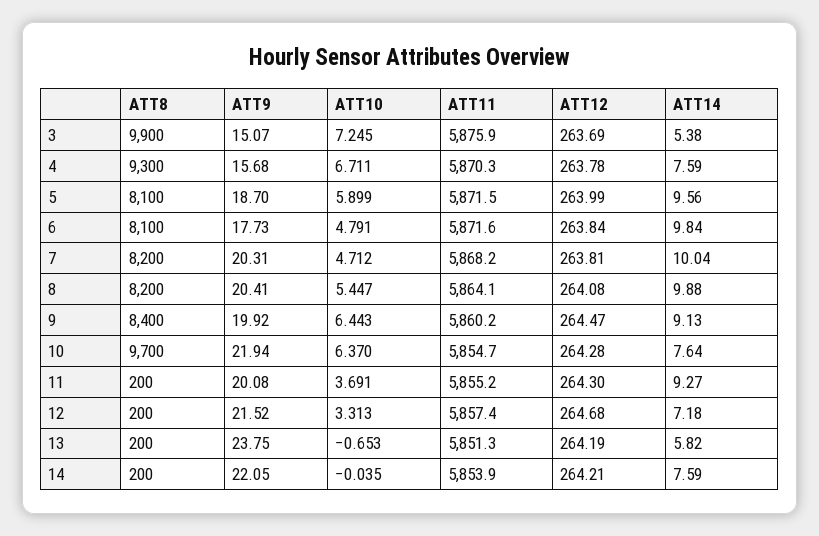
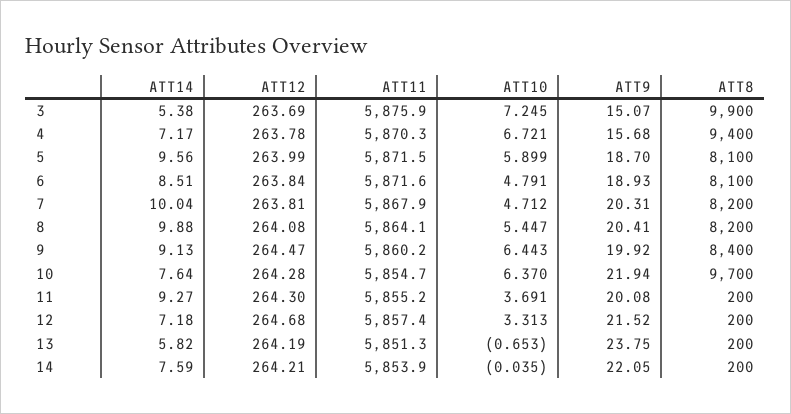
ATT8, 4: 9300 -> 9400
ATT10, 4: 6.711 -> 6.721
ATT14, 4: 7.59 -> 7.17
ATT9, 6: 17.73 -> 18.93
ATT14, 6: 9.84 -> 8.51
ATT11, 7: 5868.2 -> 5867.9

